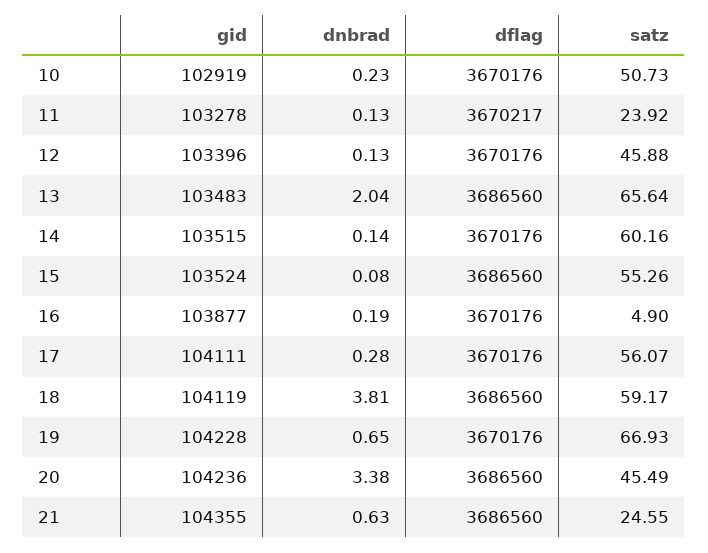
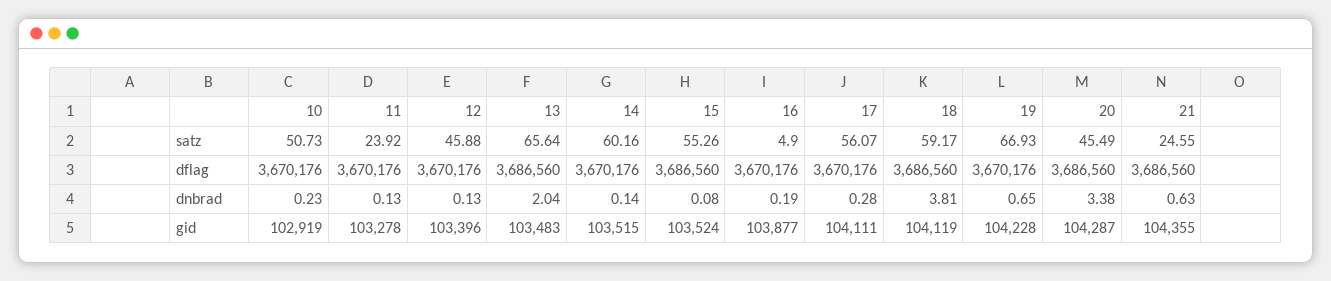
dflag, 11: 3670217 -> 3670176
gid, 20: 104236 -> 104287

